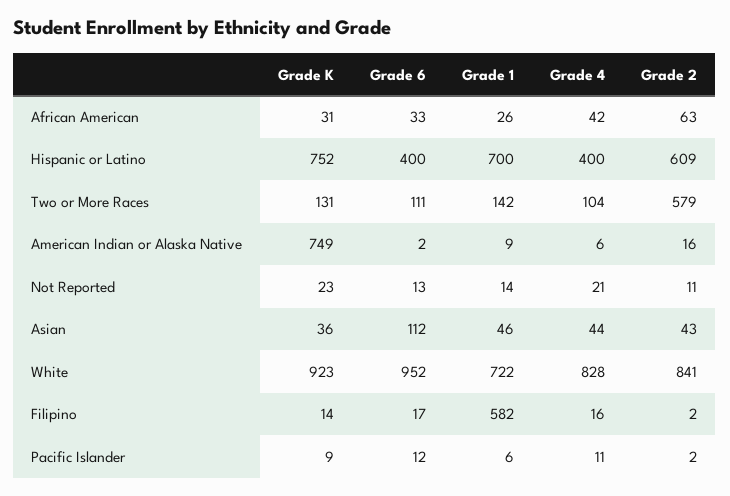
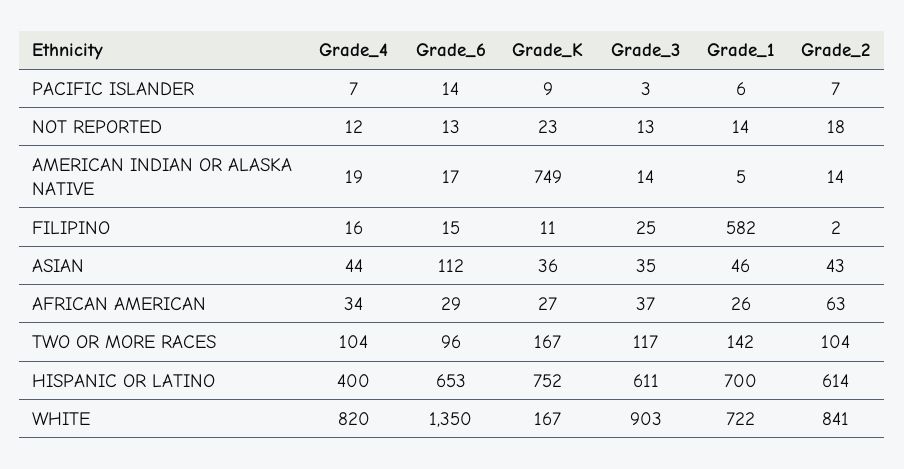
Grade K, African American: 31 -> 27
Grade 6, African American: 33 -> 29
Grade 4, African American: 42 -> 34
Grade 6, Hispanic or Latino: 400 -> 653
Grade 2, Hispanic or Latino: 609 -> 614
Grade K, Two or More Races: 131 -> 167
Grade 6, Two or More Races: 111 -> 96
Grade 2, Two or More Races: 579 -> 104
Grade 6, American Indian or Alaska Native: 2 -> 17
Grade 1, American Indian or Alaska Native: 9 -> 5
Grade 4, American Indian or Alaska Native: 6 -> 19
Grade 2, American Indian or Alaska Native: 16 -> 14
Grade 4, Not Reported: 21 -> 12
Grade 2, Not Reported: 11 -> 18
Grade K, White: 923 -> 167
Grade 6, White: 952 -> 1350
Grade 4, White: 828 -> 820
Grade K, Filipino: 14 -> 11
Grade 6, Filipino: 17 -> 15
Grade 6, Pacific Islander: 12 -> 14
Grade 4, Pacific Islander: 11 -> 7
Grade 2, Pacific Islander: 2 -> 7
Grade_3, Pacific Islander: none -> 3
Grade_3, Not Reported: none -> 13
Grade_3, American Indian or Alaska Native: none -> 14
Grade_3, Filipino: none -> 25
Grade_3, Asian: none -> 35
Grade_3, African American: none -> 37
Grade_3, Two or More Races: none -> 117
Grade_3, Hispanic or Latino: none -> 611
Grade_3, White: none -> 903

